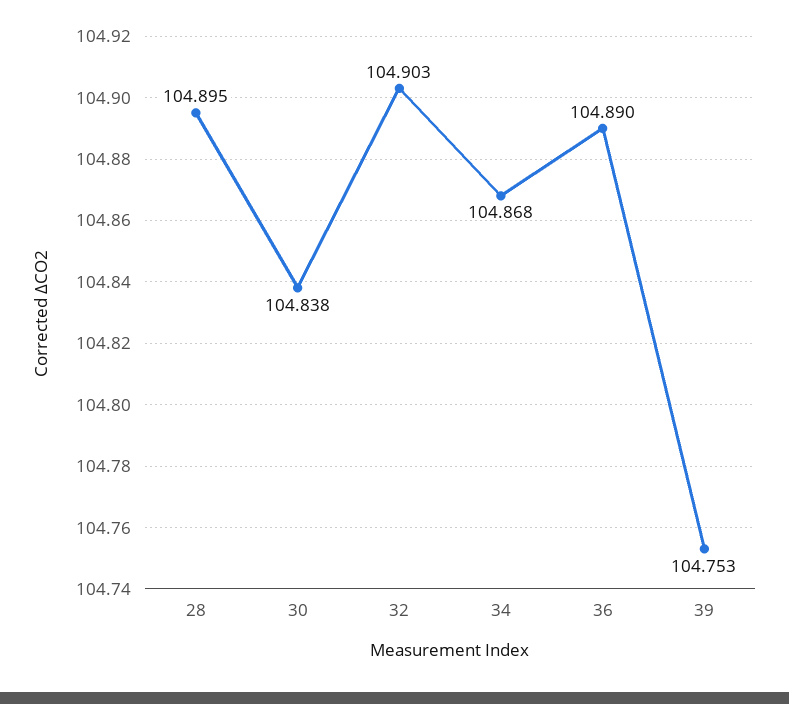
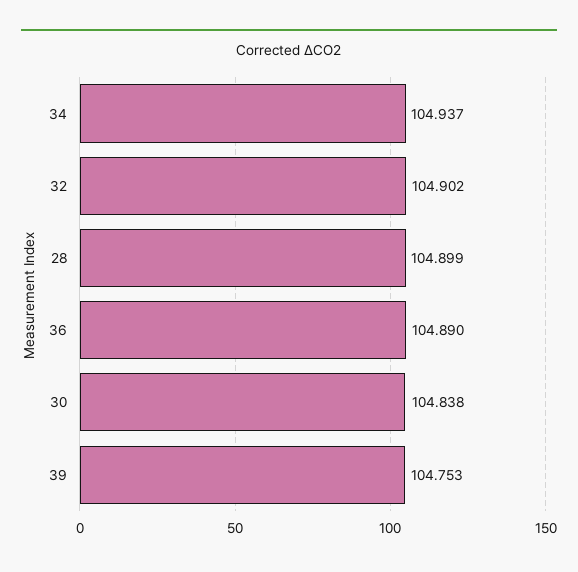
28: 104.895 -> 104.899
32: 104.903 -> 104.902
34: 104.868 -> 104.937

